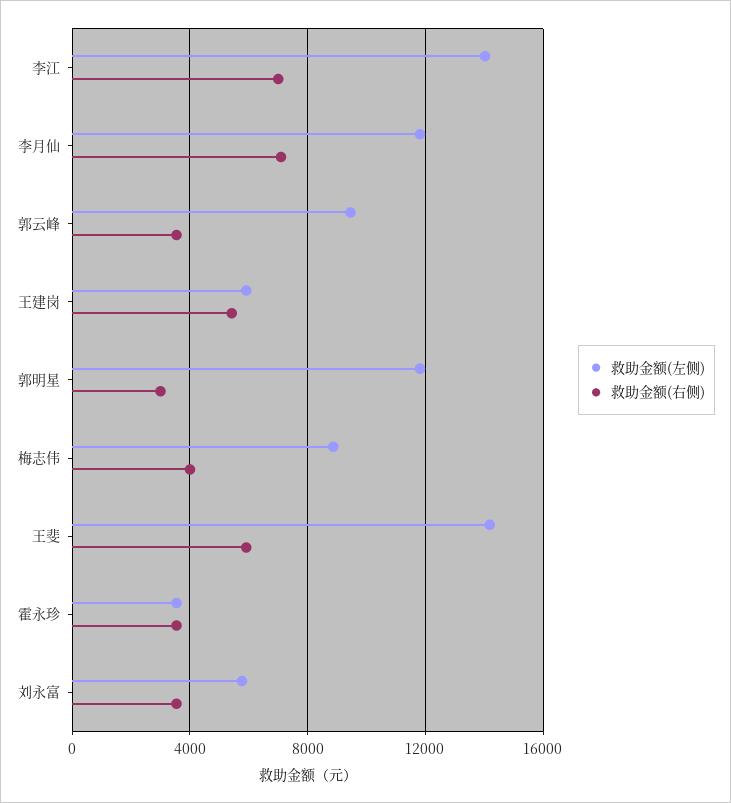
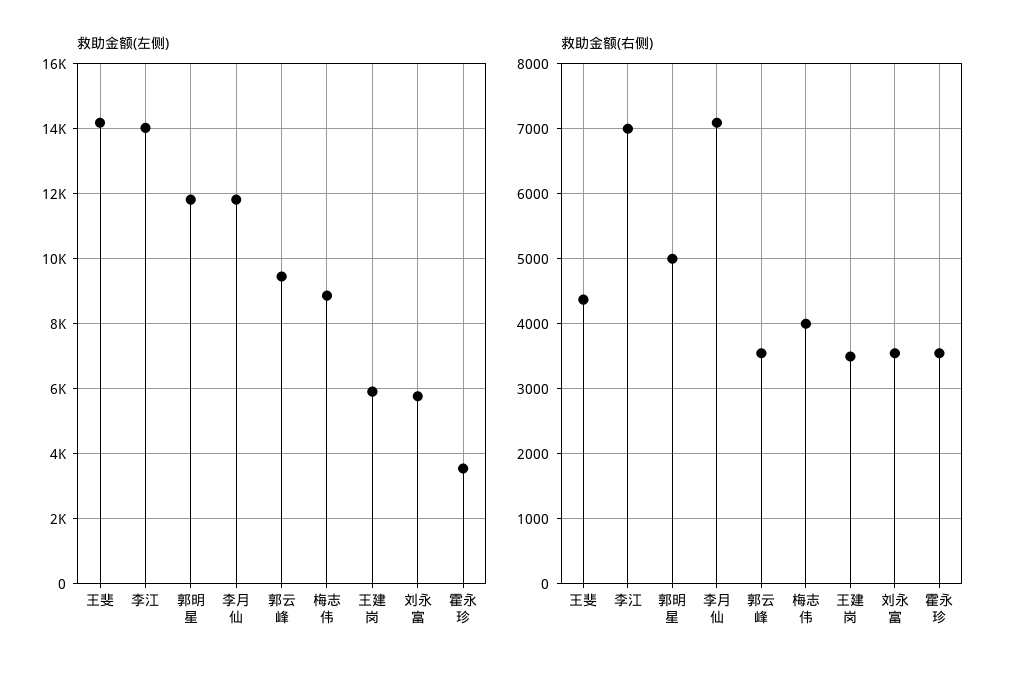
救助金额(右侧), 王建岗: 5500 -> 3500
救助金额(右侧), 郭明星: 3000 -> 5000
救助金额(右侧), 王斐: 6000 -> 4400

